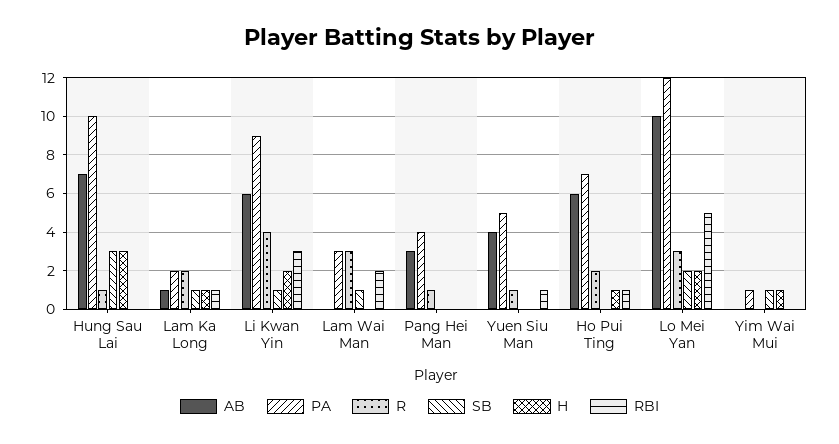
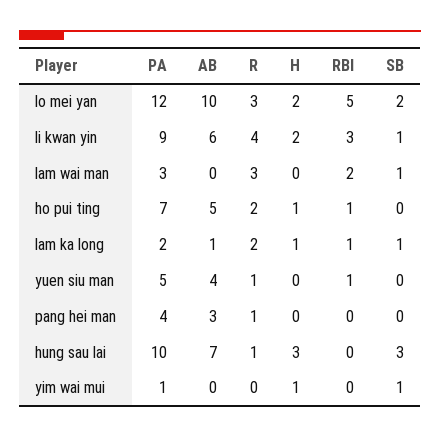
AB, Ho Pui Ting: 6 -> 5

